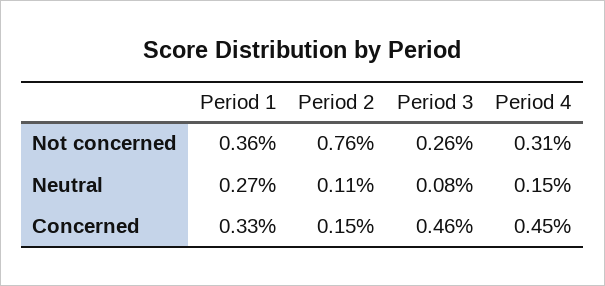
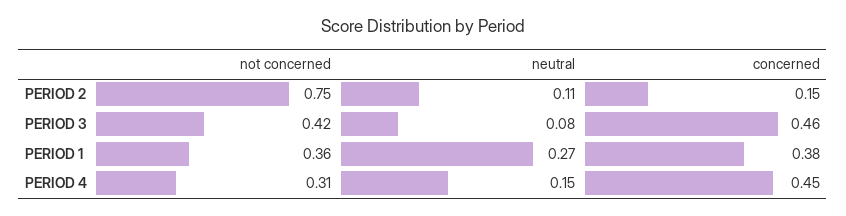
Period 2, Not concerned: 0.76 -> 0.75
Period 3, Not concerned: 0.26 -> 0.42
Period 1, Concerned: 0.33 -> 0.38

